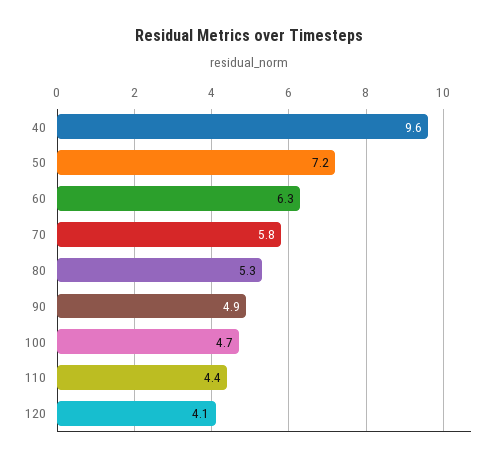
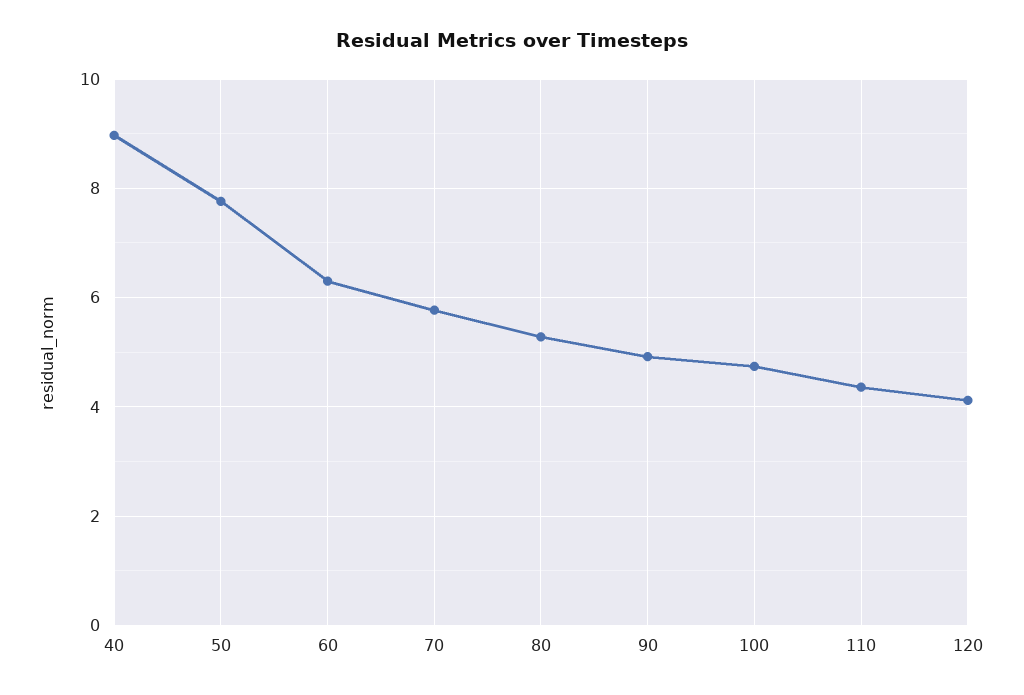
40: 9.6 -> 9
50: 7.2 -> 7.8

